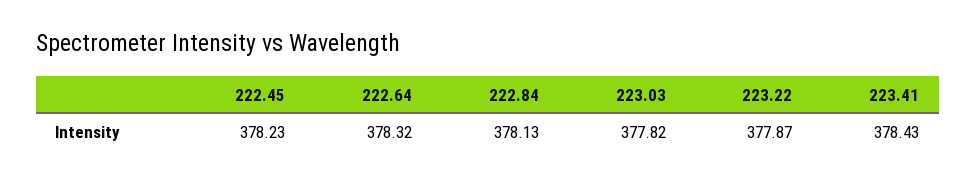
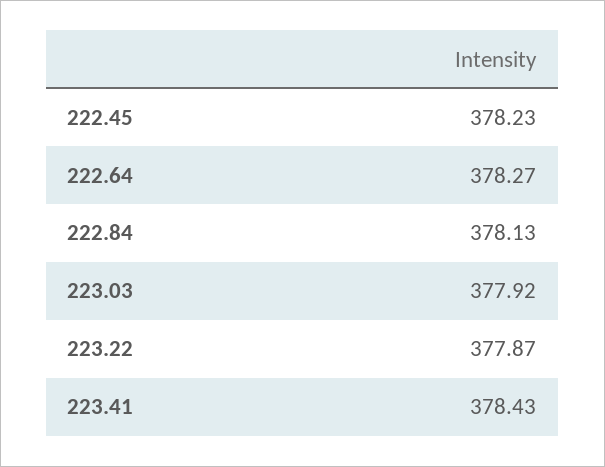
222.64: 378.32 -> 378.27
223.03: 377.82 -> 377.92

